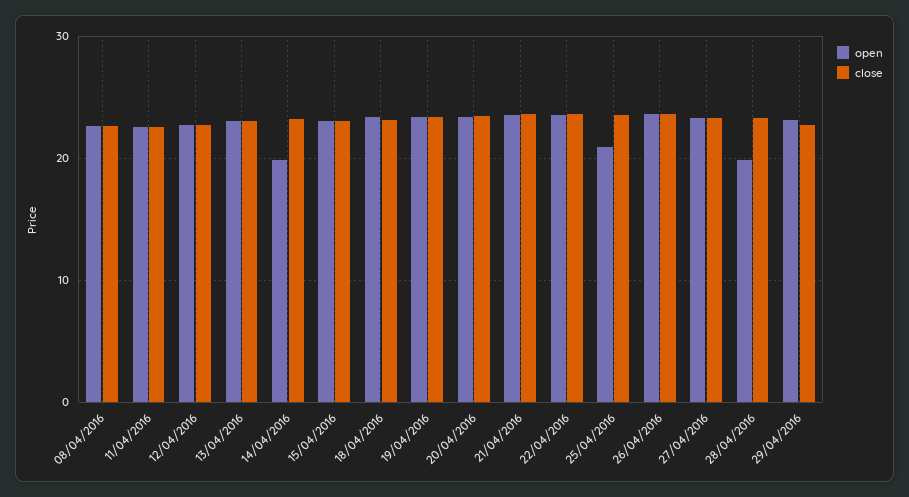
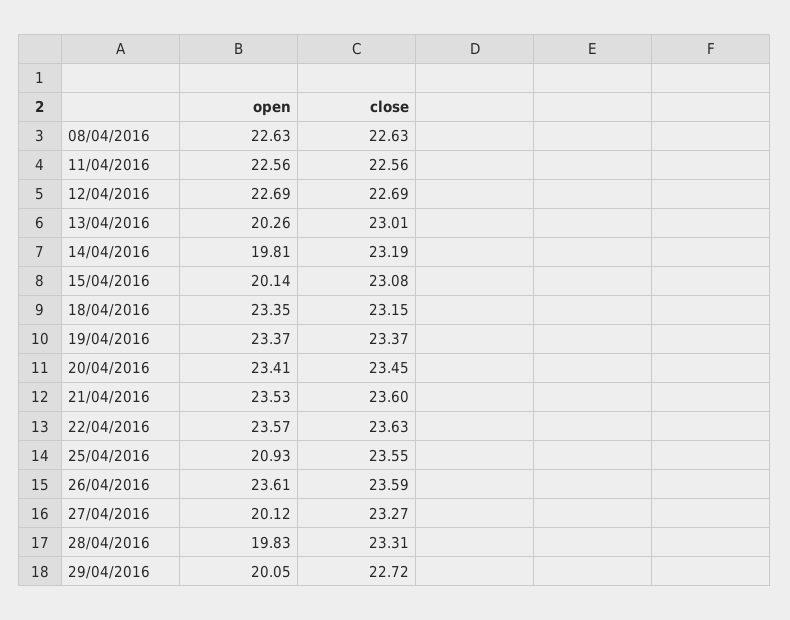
open, 13/04/2016: 23 -> 20.26
open, 15/04/2016: 23 -> 20.14
open, 27/04/2016: 23 -> 20.12
open, 29/04/2016: 23 -> 20.05

